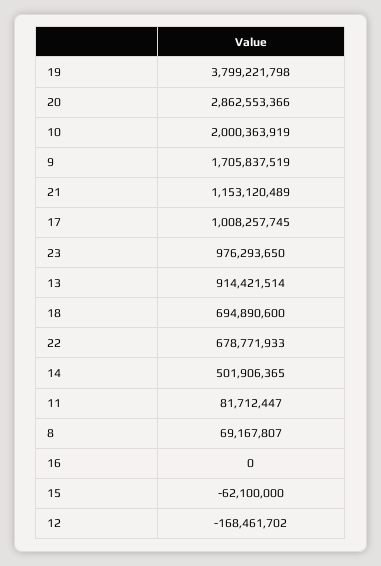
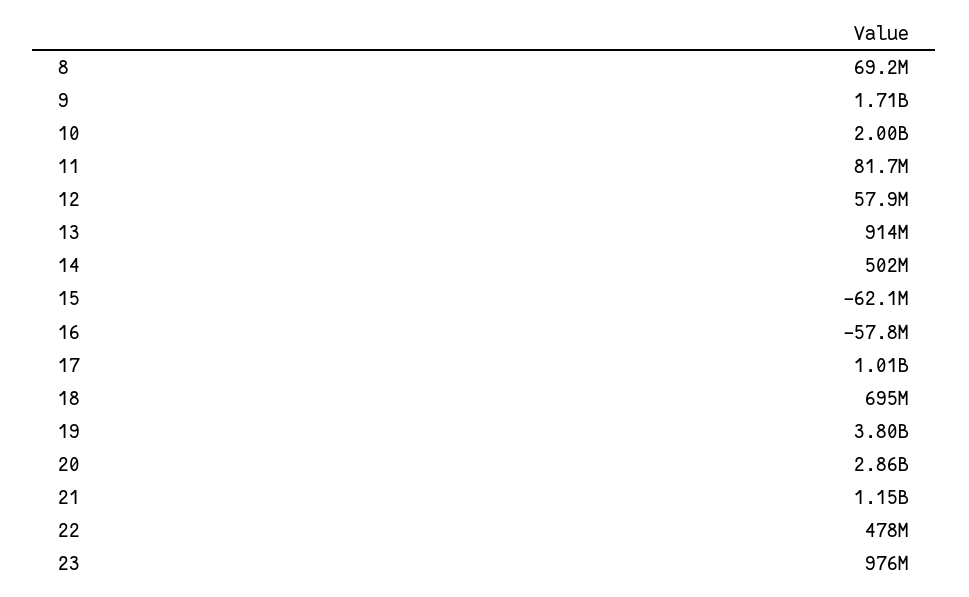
22: 678771933 -> 478000000
16: 0 -> -57800000
12: -168461702 -> 57900000

